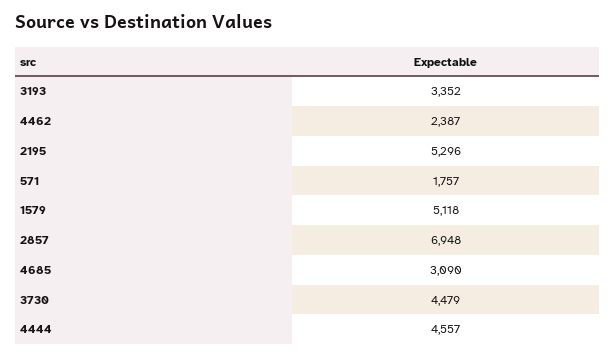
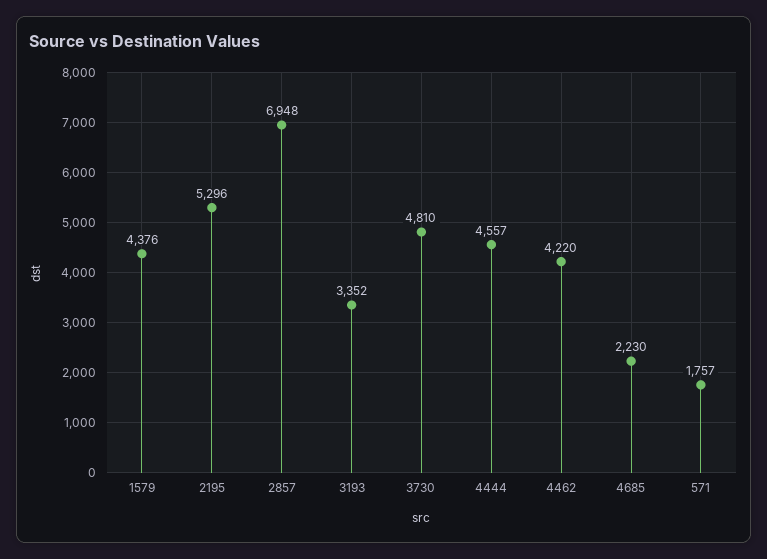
4462: 2387 -> 4220
1579: 5118 -> 4376
4685: 3090 -> 2230
3730: 4479 -> 4810

